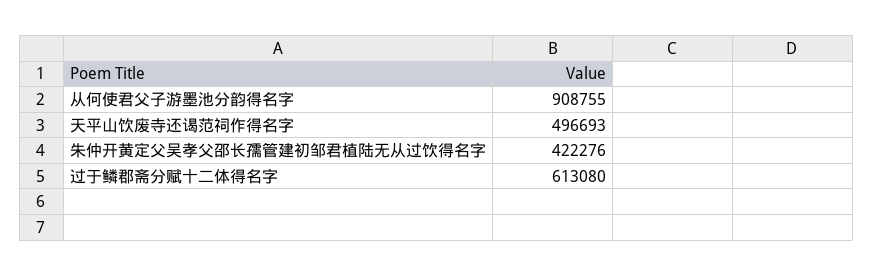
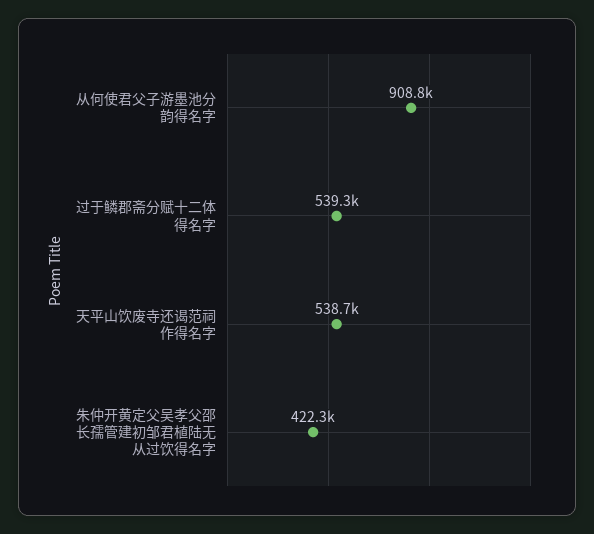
天平山饮废寺还谒范祠作得名字: 496693 -> 538700
过于鳞郡斋分赋十二体得名字: 613080 -> 539300

